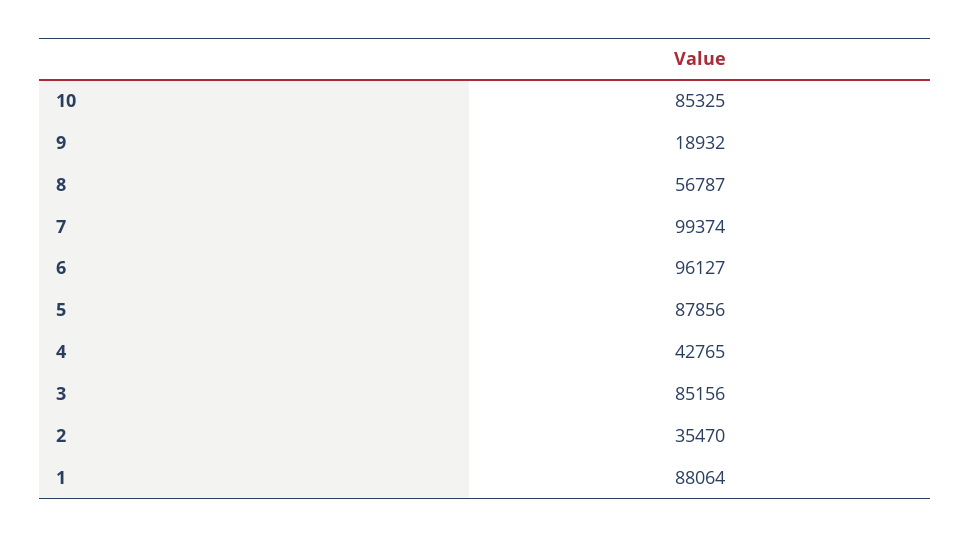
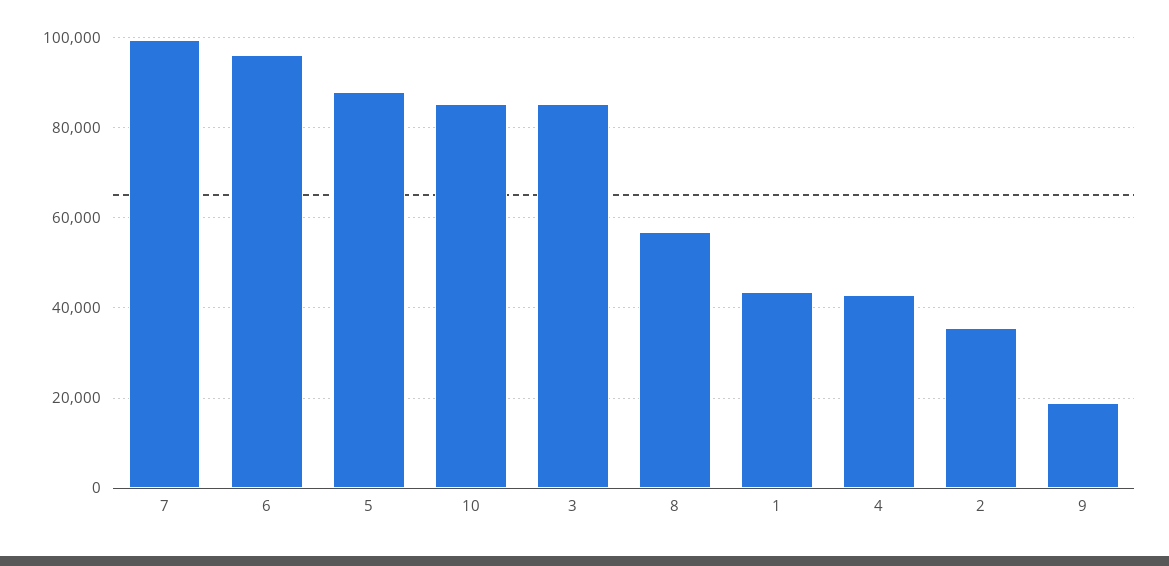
1: 88064 -> 44000

